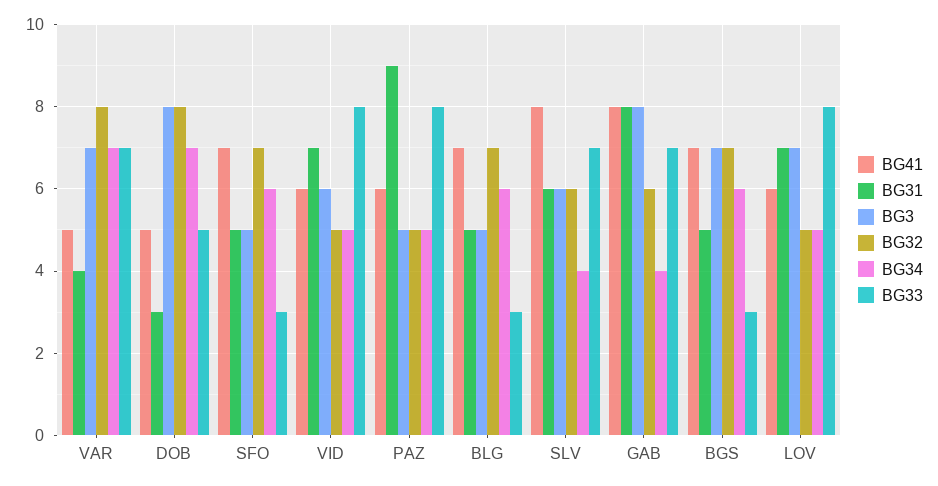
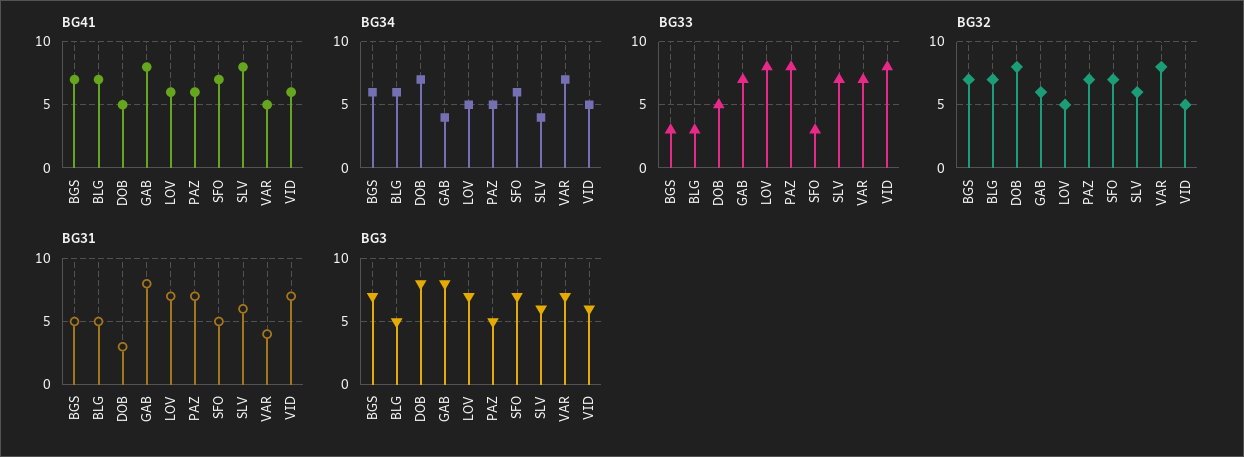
BG3, SFO: 5 -> 7
BG31, PAZ: 9 -> 7
BG32, PAZ: 5 -> 7

